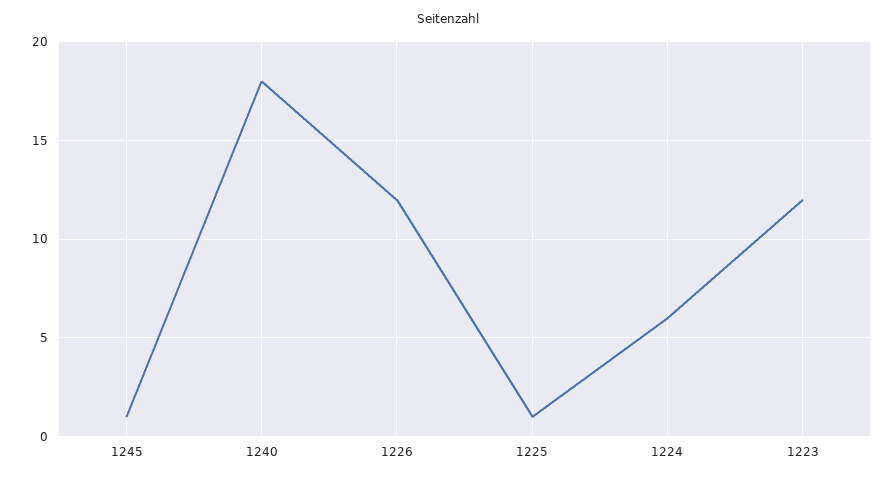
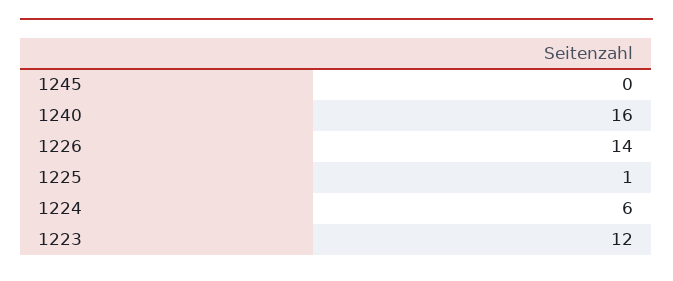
1245: 1 -> 0
1240: 18 -> 16
1226: 12 -> 14

